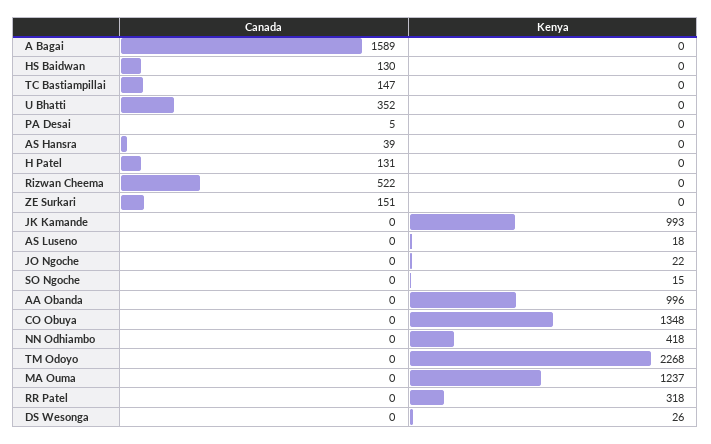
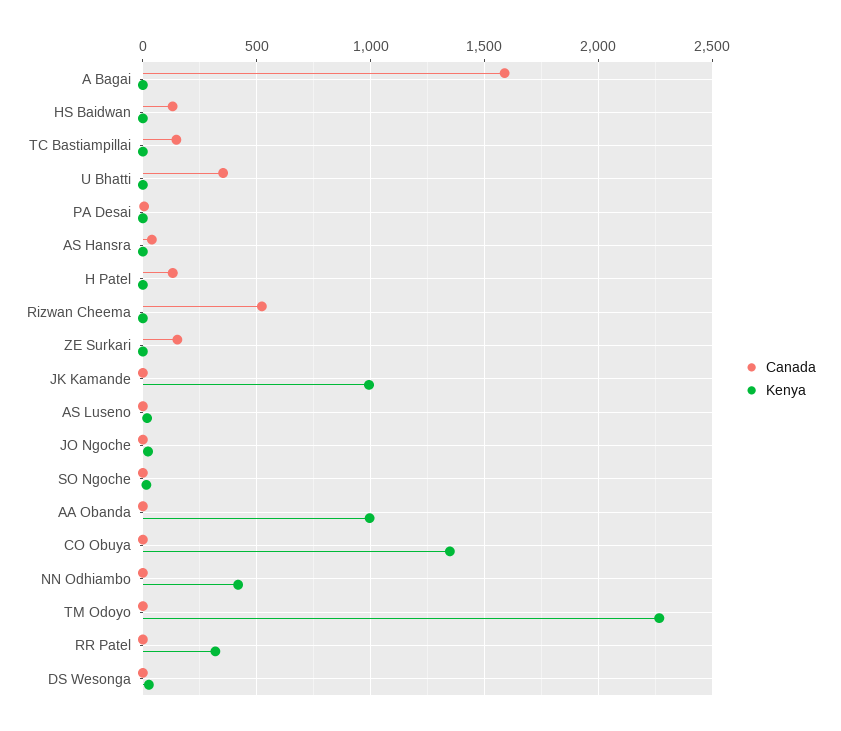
Canada, MA Ouma: 0 -> none
Kenya, MA Ouma: 1237 -> none

